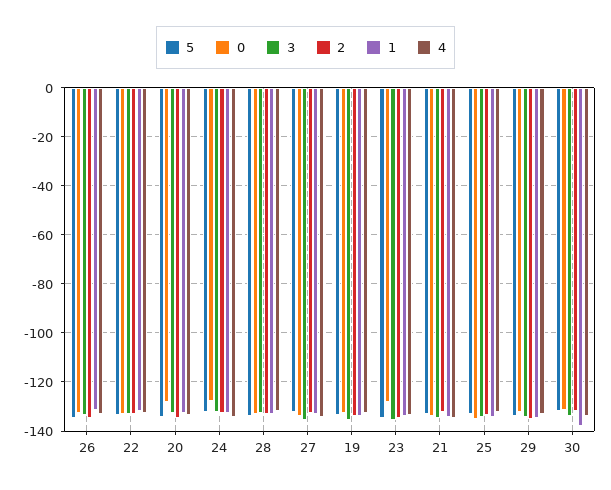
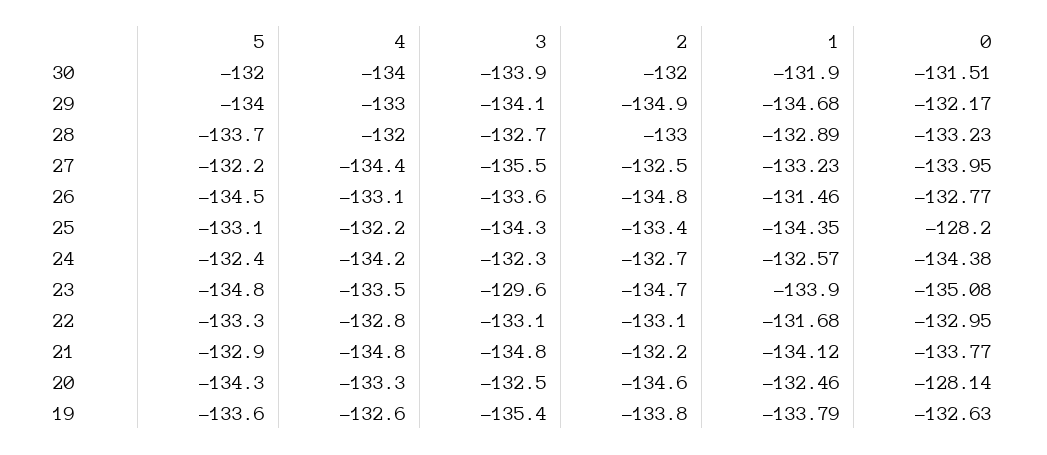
0, 24: -127.5 -> -134.38
0, 23: -127.5 -> -135.08
3, 23: -135 -> -129.6
0, 25: -135 -> -128.2
1, 30: -137.5 -> -131.9

